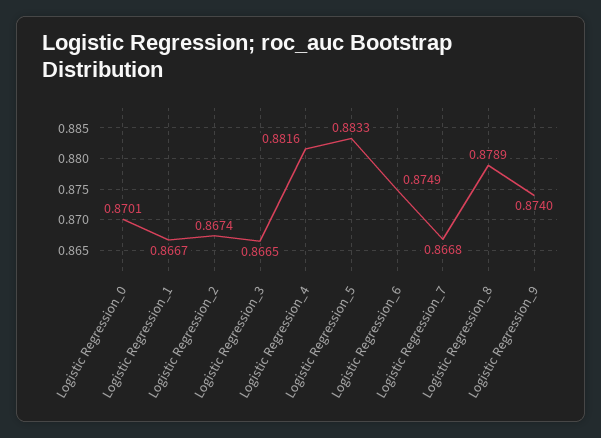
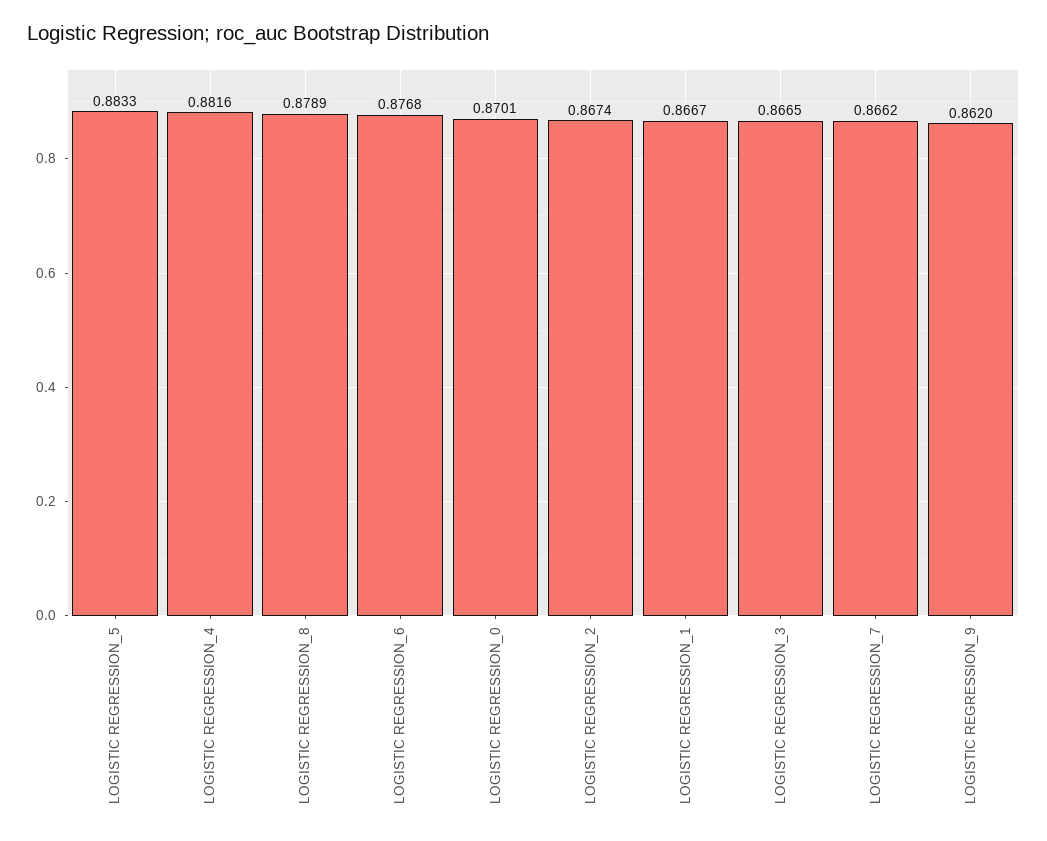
Logistic Regression_6: 0.8749 -> 0.8768
Logistic Regression_7: 0.8668 -> 0.8662
Logistic Regression_9: 0.874 -> 0.862

